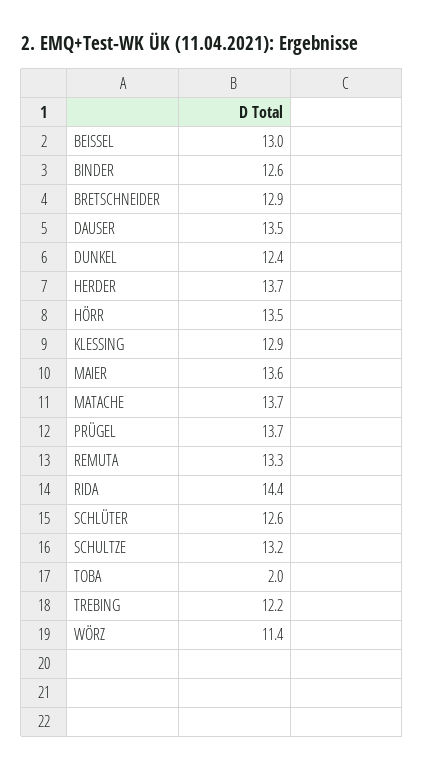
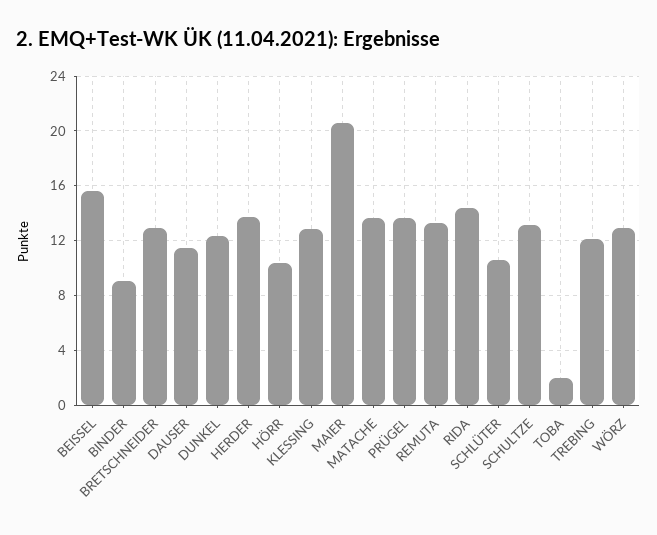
BEISSEL: 13 -> 15.5
BINDER: 12.6 -> 9
DAUSER: 13.5 -> 11.5
HÖRR: 13.5 -> 10.5
MAIER: 13.6 -> 20.5
SCHLÜTER: 12.6 -> 10.5
WÖRZ: 11.4 -> 13

